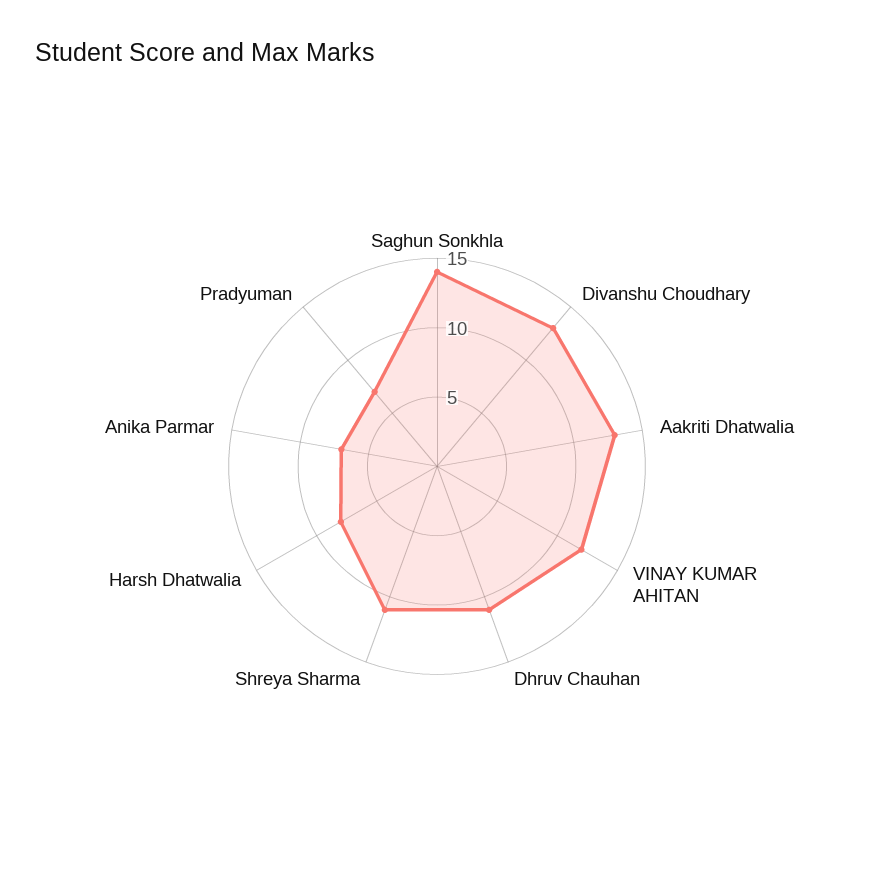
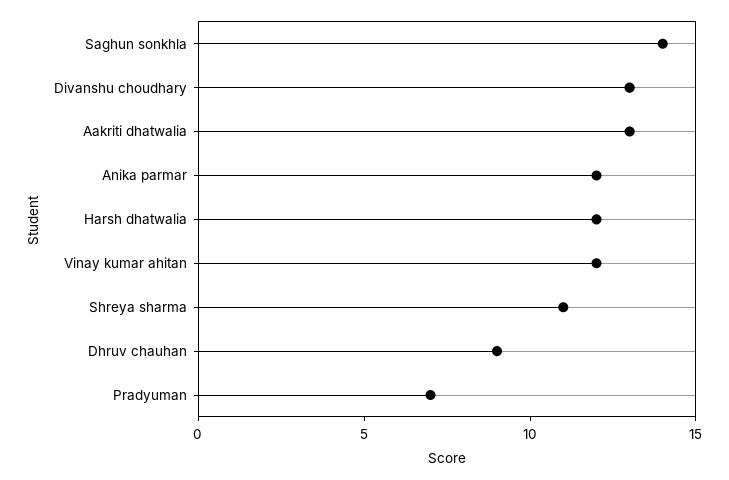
Dhruv Chauhan: 11 -> 9
Harsh Dhatwalia: 8 -> 12
Anika Parmar: 7 -> 12

